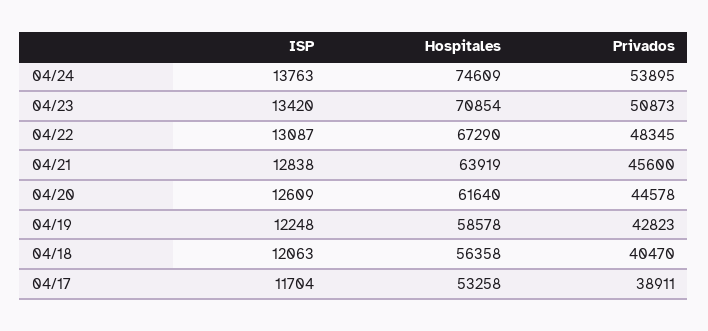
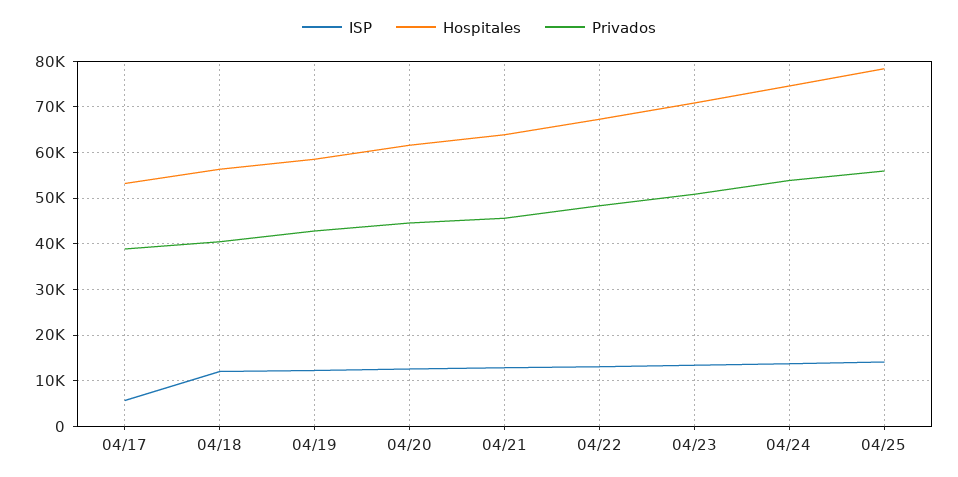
ISP, 04/17: 11704 -> 6000
ISP, 04/25: none -> 14000
Hospitales, 04/25: none -> 78000
Privados, 04/25: none -> 56000

